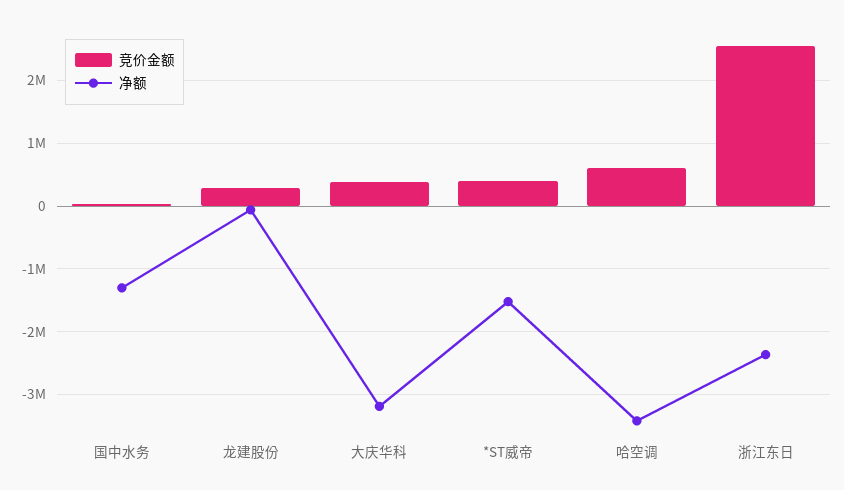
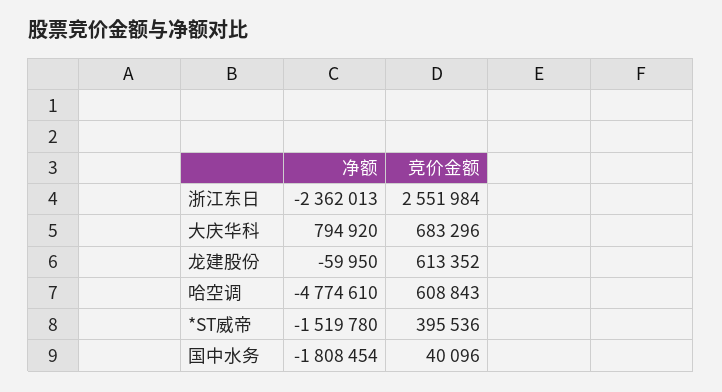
净额, 国中水务: -1300000 -> -1808454
竞价金额, 龙建股份: 300000 -> 613352
竞价金额, 大庆华科: 400000 -> 683296
净额, 大庆华科: -3200000 -> 794920
净额, 哈空调: -3400000 -> -4774610

